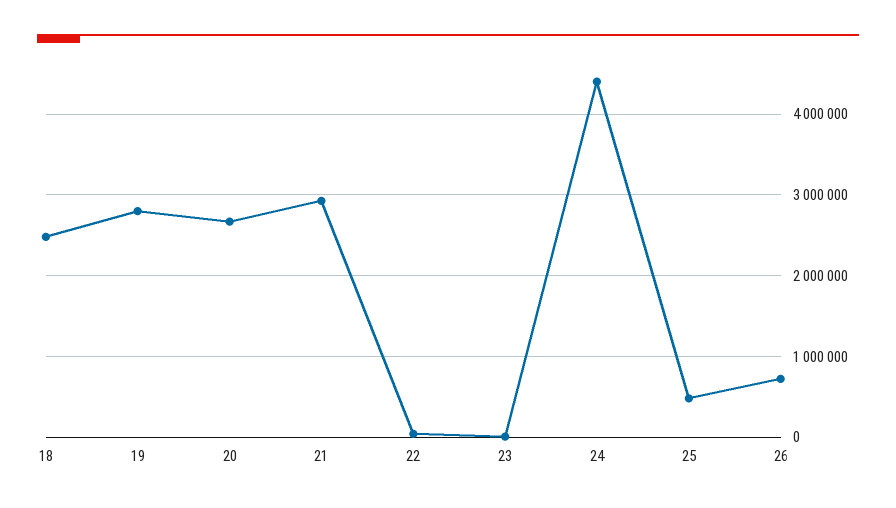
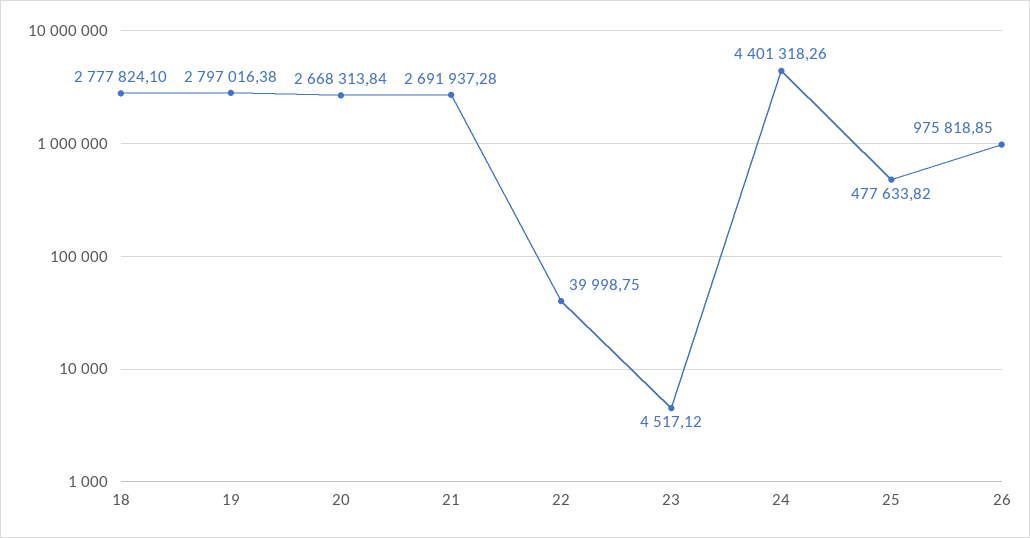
18: 2500000 -> 2777824.1
21: 2900000 -> 2691937.28
26: 700000 -> 975818.85

